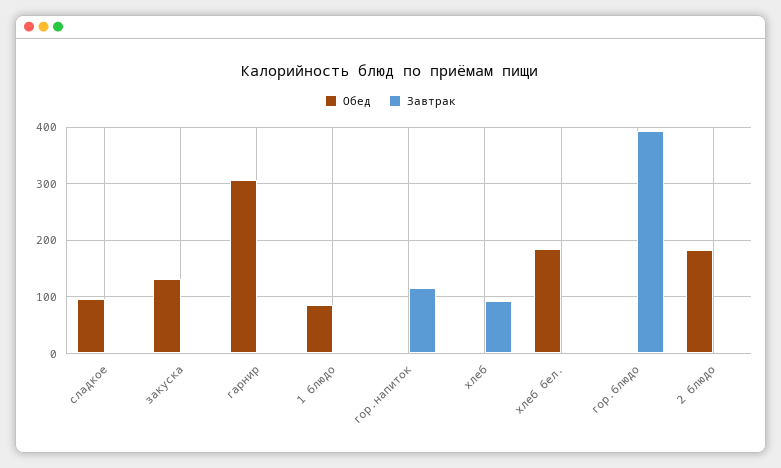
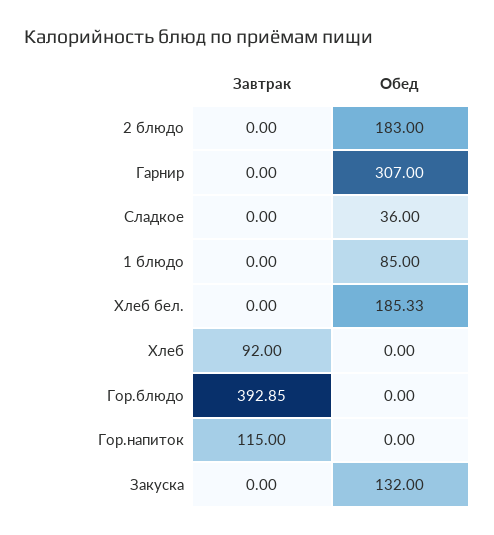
Обед, сладкое: 100 -> 36

